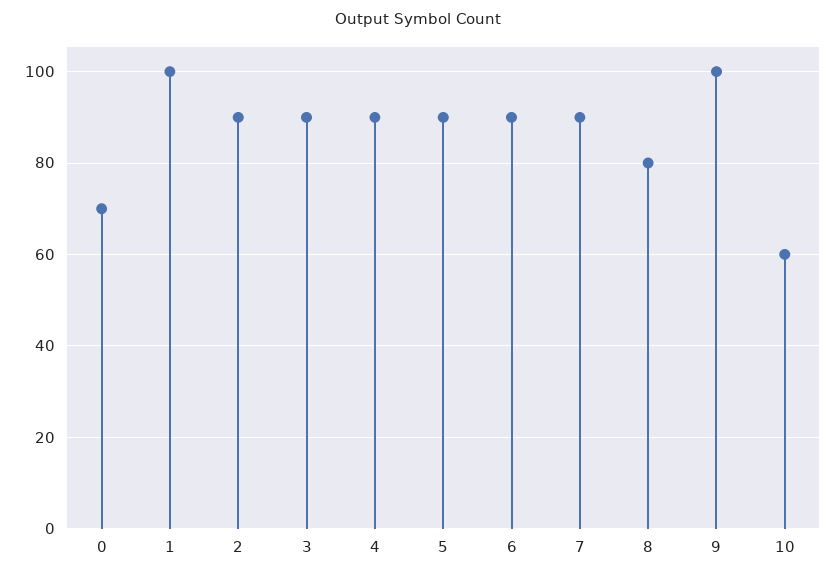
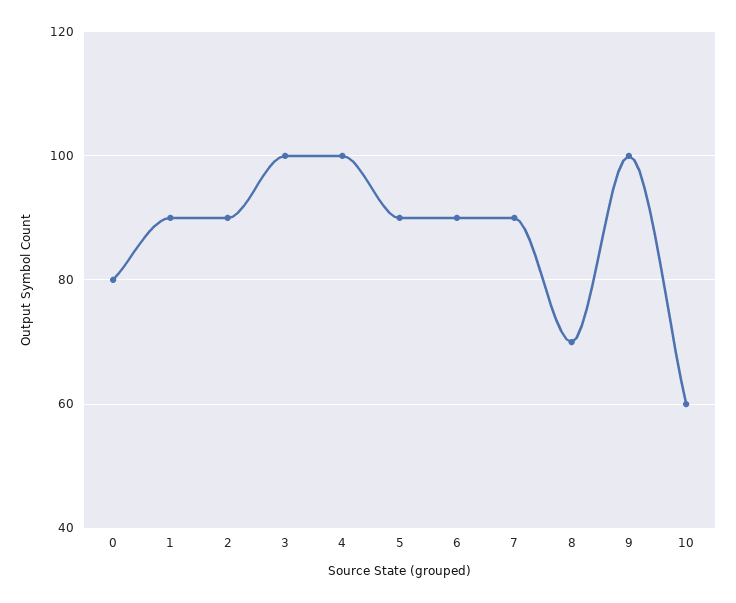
0: 70 -> 80
1: 100 -> 90
3: 90 -> 100
4: 90 -> 100
8: 80 -> 70

